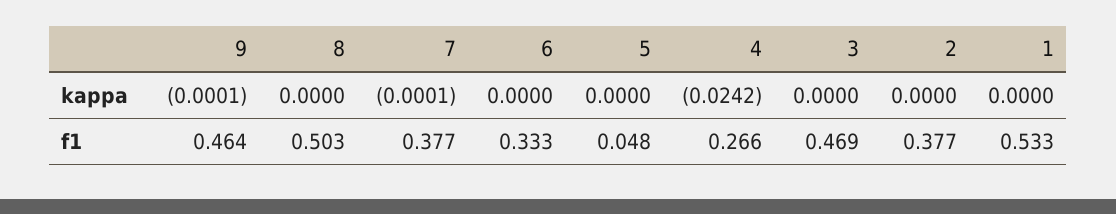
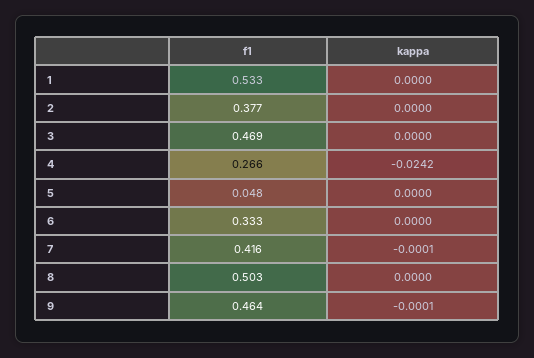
7, f1: 0.377 -> 0.416

